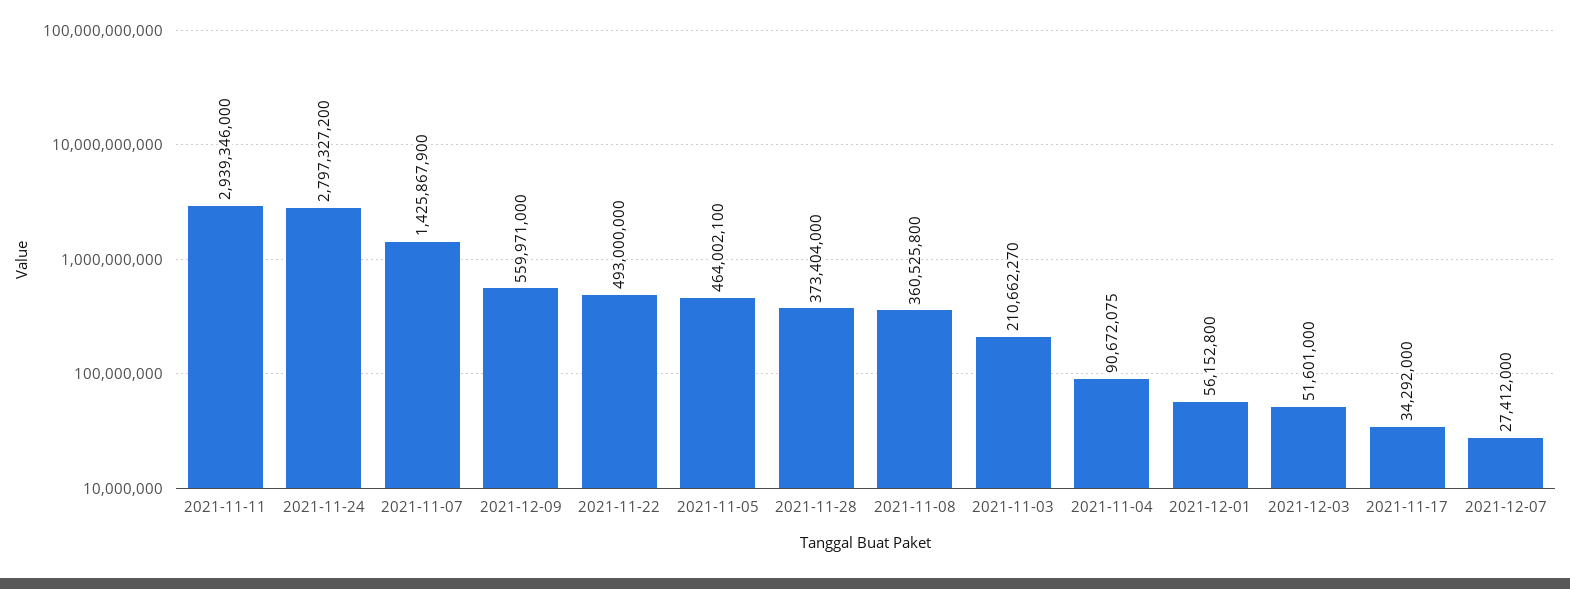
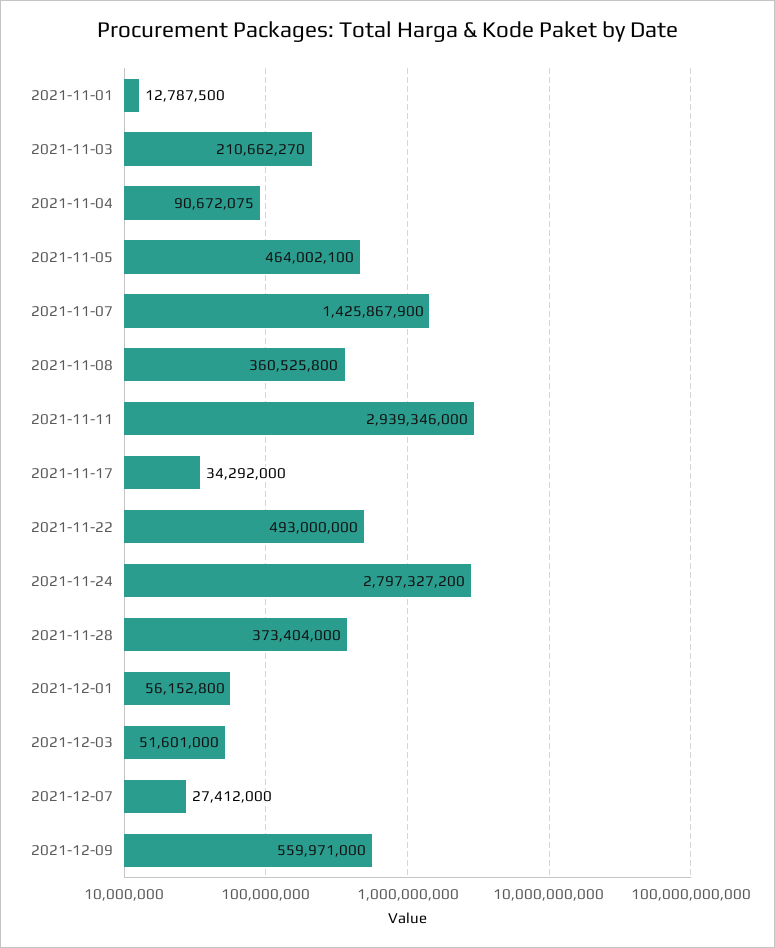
2021-11-01: none -> 12787500

